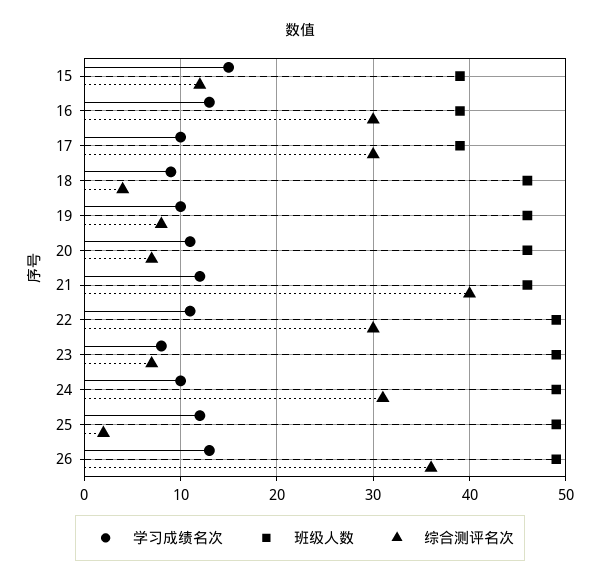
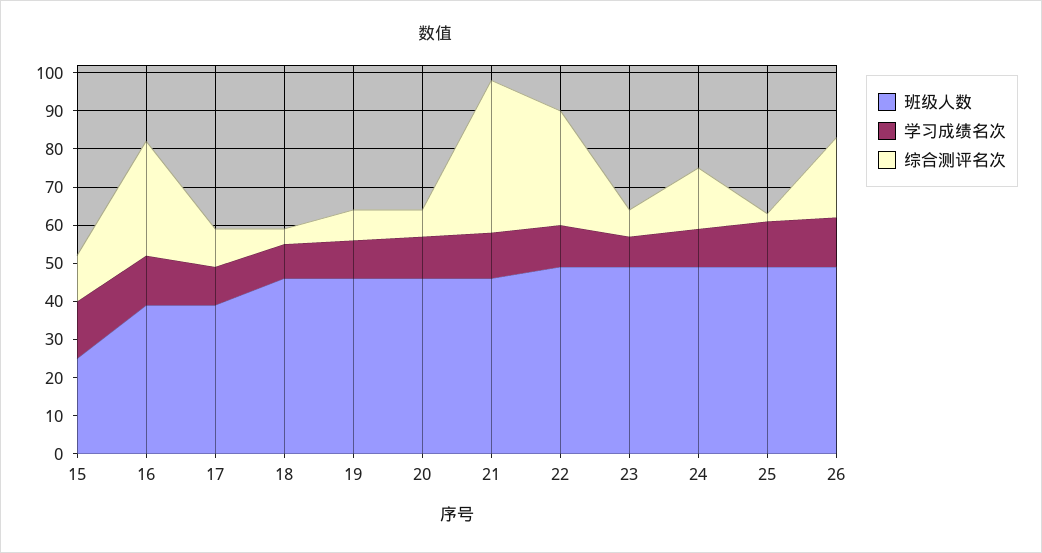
班级人数, 15: 39 -> 25
综合测评名次, 17: 30 -> 10
综合测评名次, 24: 31 -> 15
综合测评名次, 26: 36 -> 20

